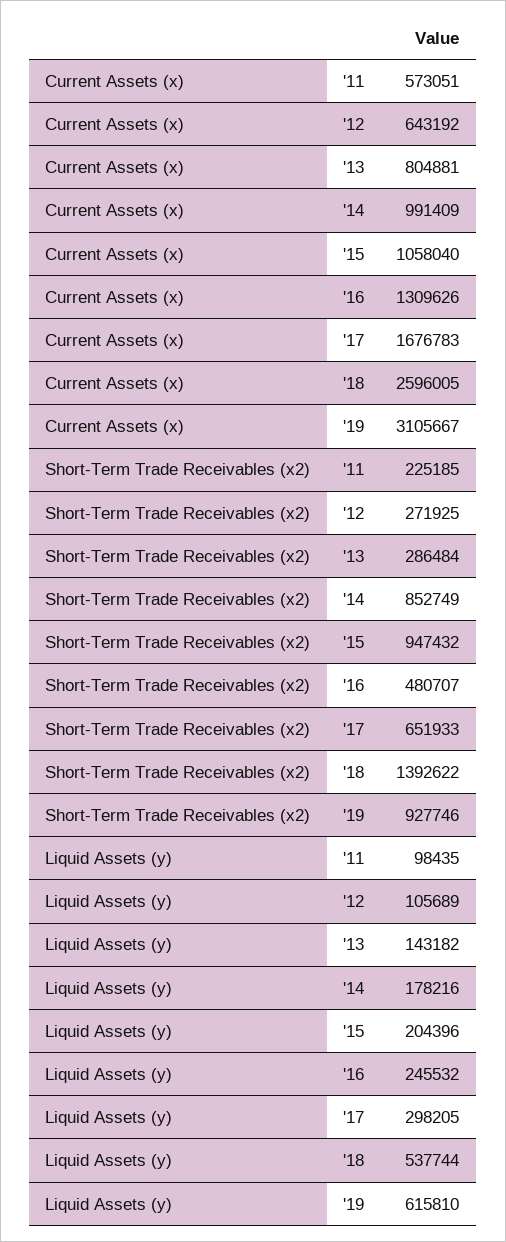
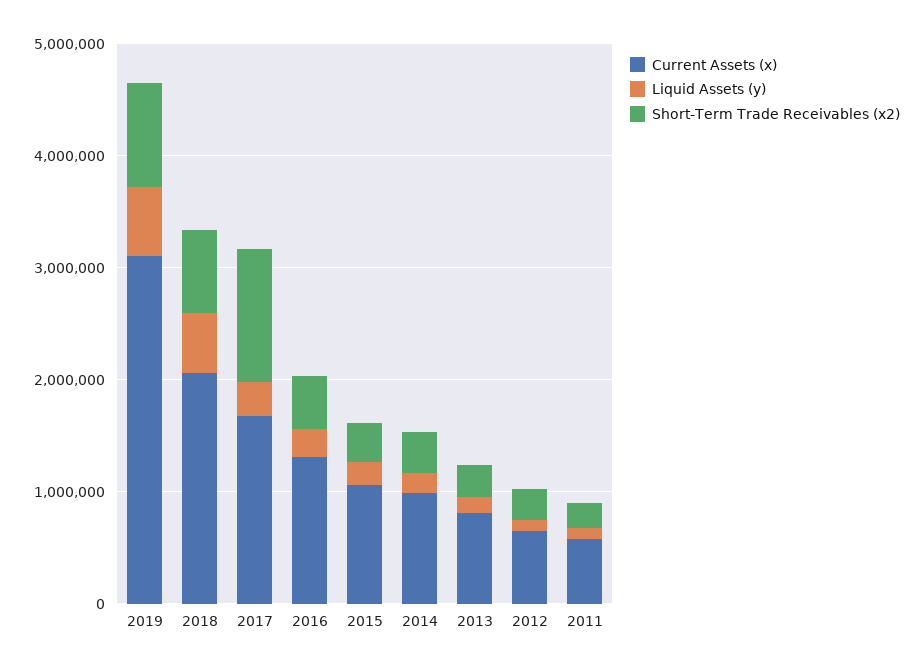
Current Assets (x), '18: 2596005 -> 2000000
Short-Term Trade Receivables (x2), '14: 852749 -> 400000
Short-Term Trade Receivables (x2), '15: 947432 -> 400000
Short-Term Trade Receivables (x2), '17: 651933 -> 1200000
Short-Term Trade Receivables (x2), '18: 1392622 -> 800000

